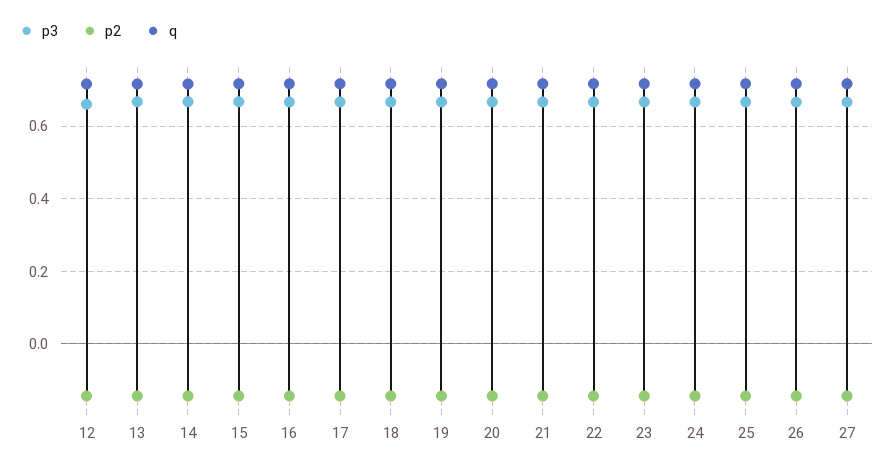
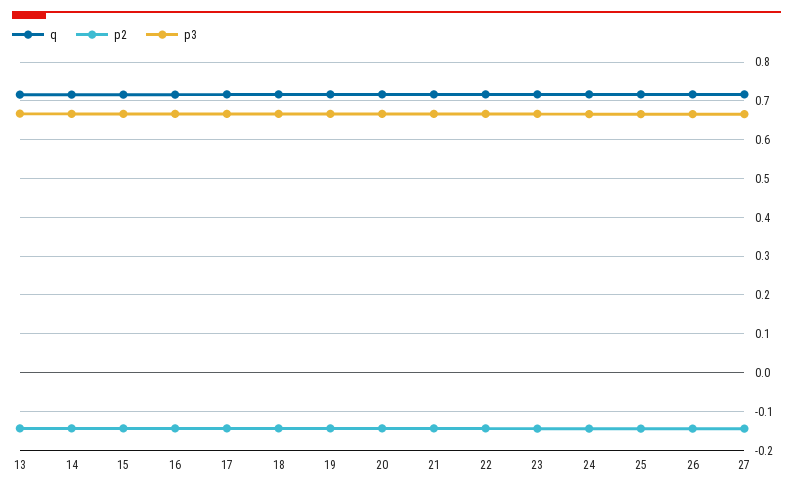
p3, 12: 0.66 -> none
p2, 12: -0.14 -> none
q, 12: 0.72 -> none

